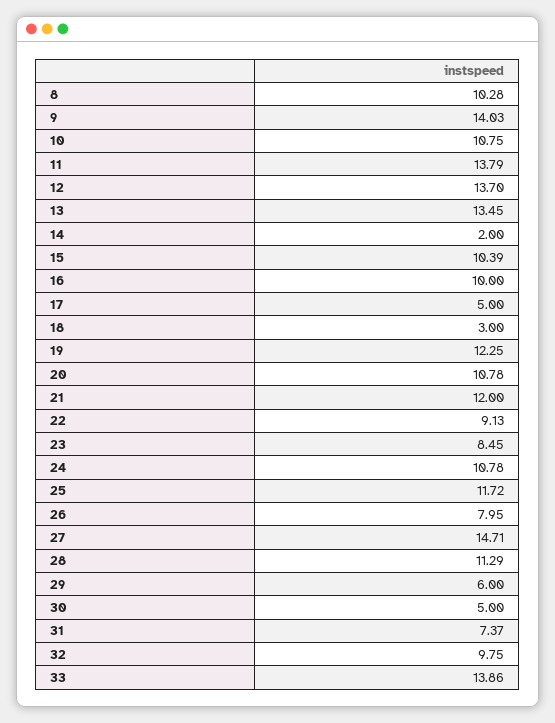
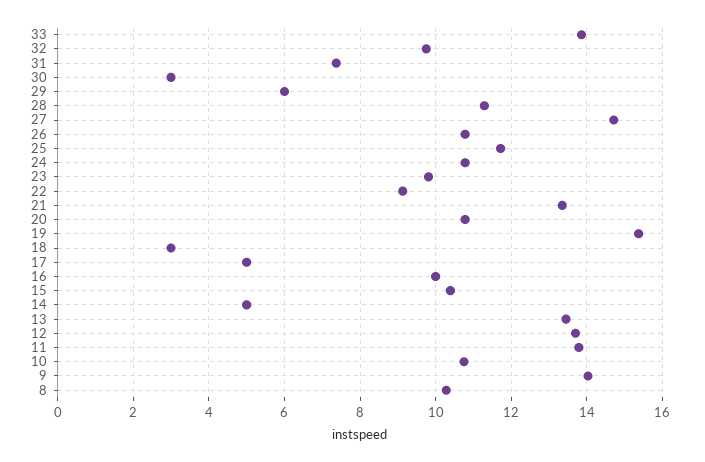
14: 2 -> 5
19: 12.25 -> 15.4
21: 12 -> 13.4
23: 8.45 -> 9.8
26: 7.95 -> 10.8
30: 5 -> 3

